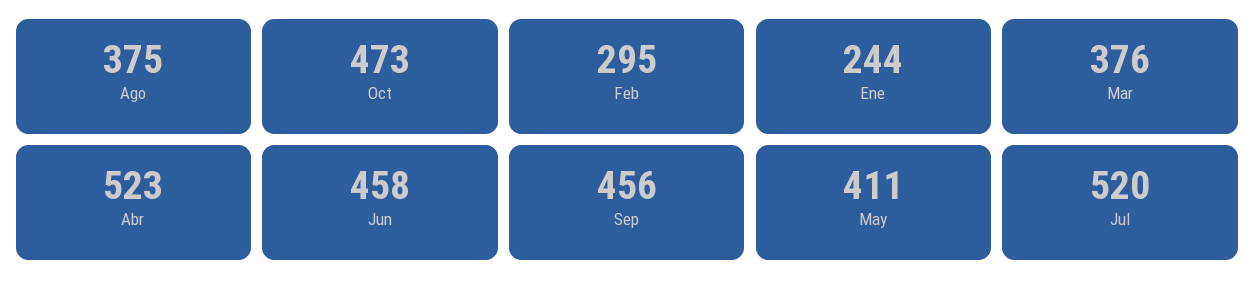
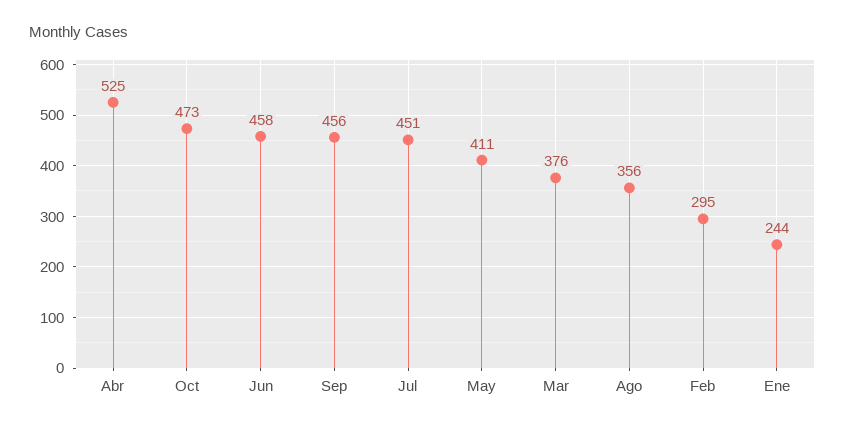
Ago: 375 -> 356
Abr: 523 -> 525
Jul: 520 -> 451

